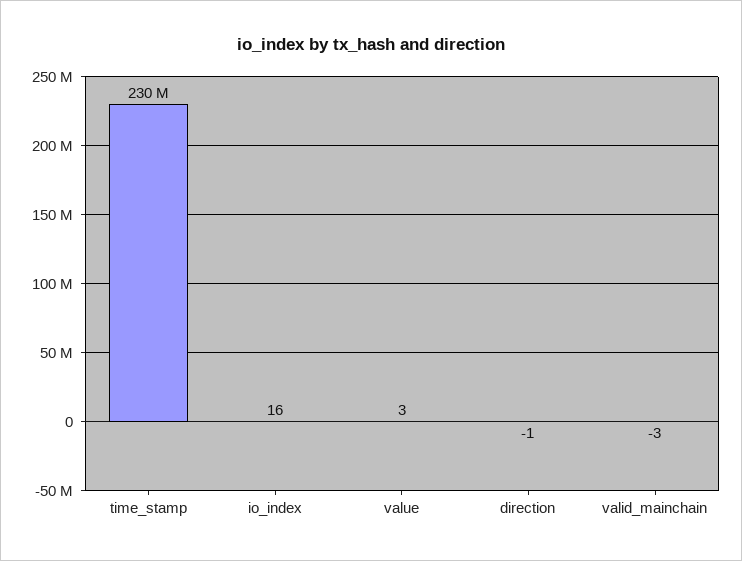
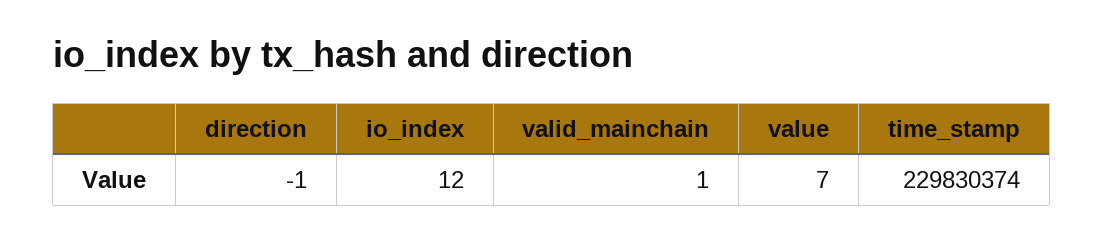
io_index: 16 -> 12
value: 3 -> 7
valid_mainchain: -3 -> 1

